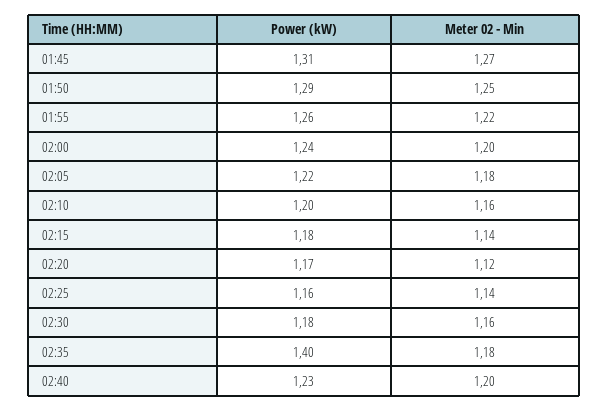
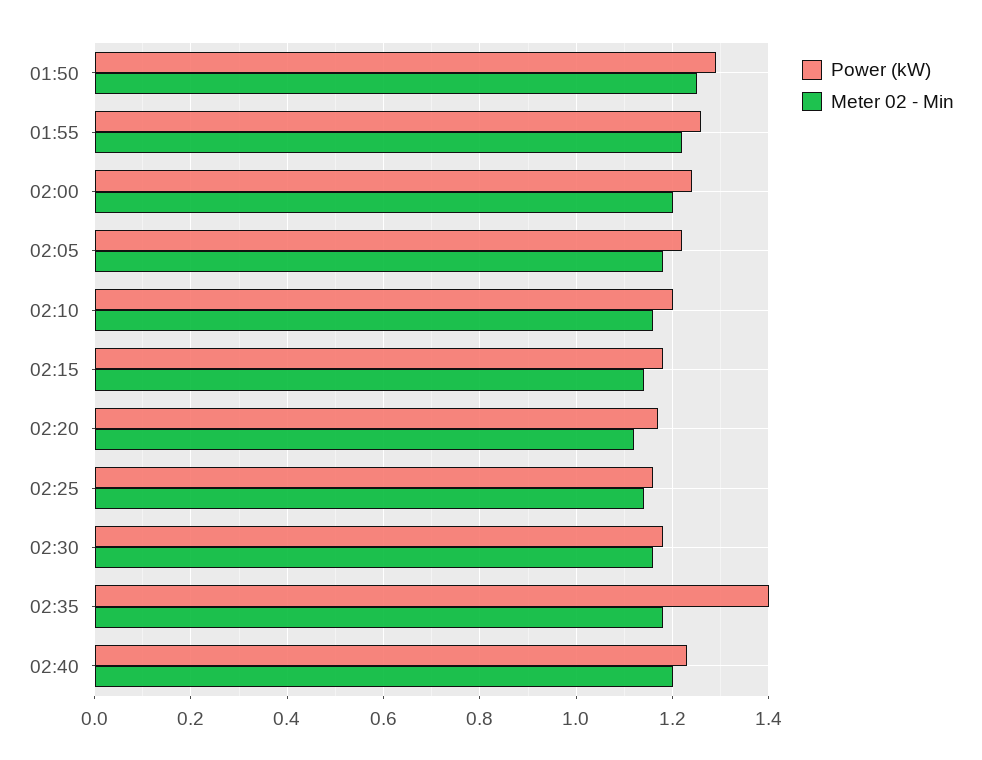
Power (kW), 01:45: 1.31 -> none
Meter 02 - Min, 01:45: 1.27 -> none

